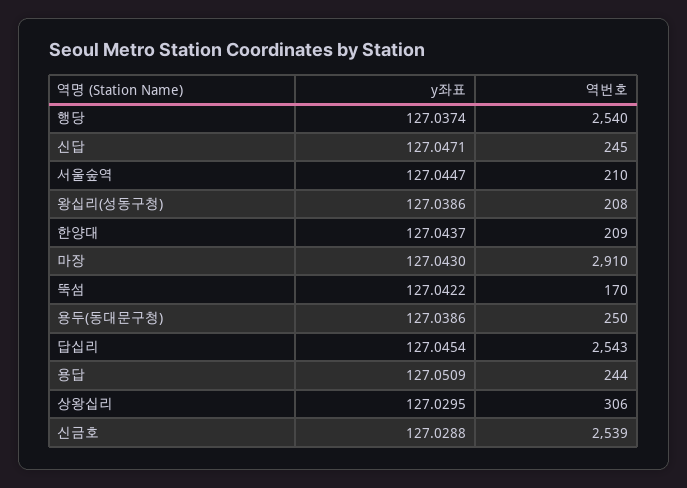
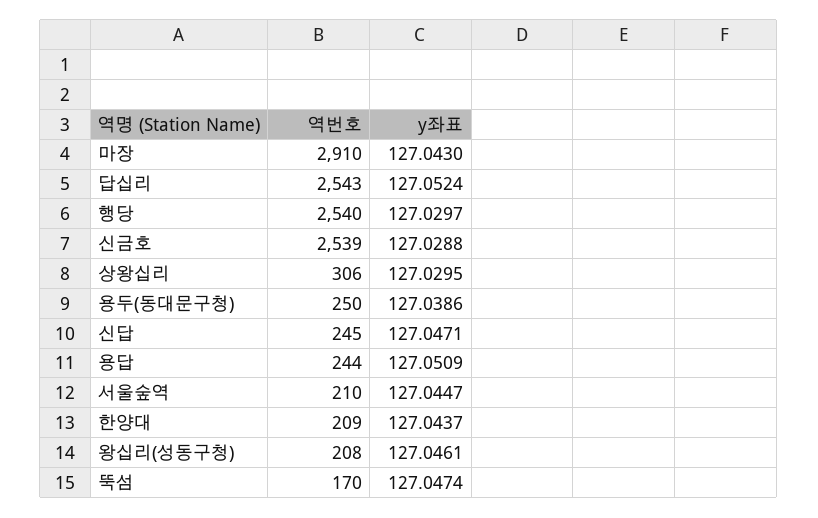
y좌표, 행당: 127.0374 -> 127.0297
y좌표, 왕십리(성동구청): 127.0386 -> 127.0461
y좌표, 뚝섬: 127.0422 -> 127.0474
y좌표, 답십리: 127.0454 -> 127.0524

